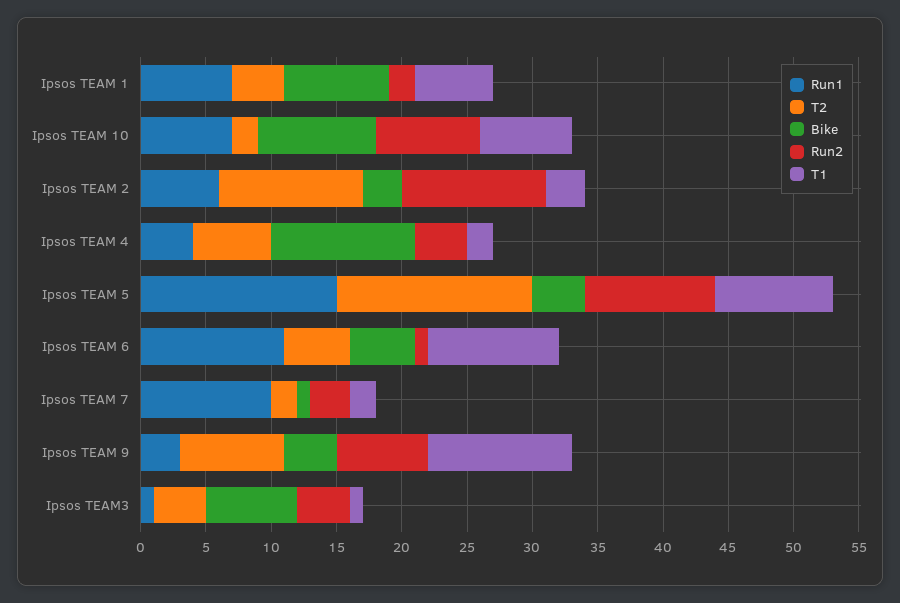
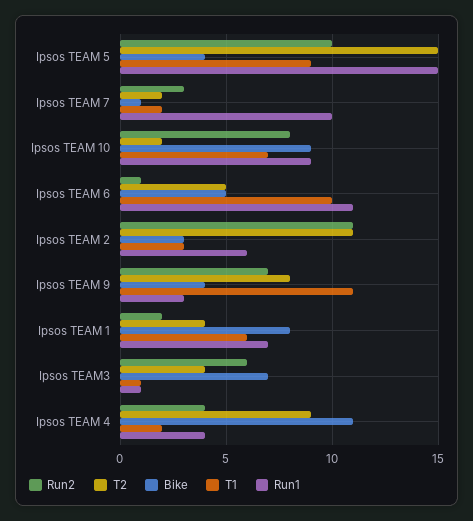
Run1, Ipsos TEAM 10: 7 -> 9
T2, Ipsos TEAM 4: 6 -> 9
Run2, Ipsos TEAM3: 4 -> 6

